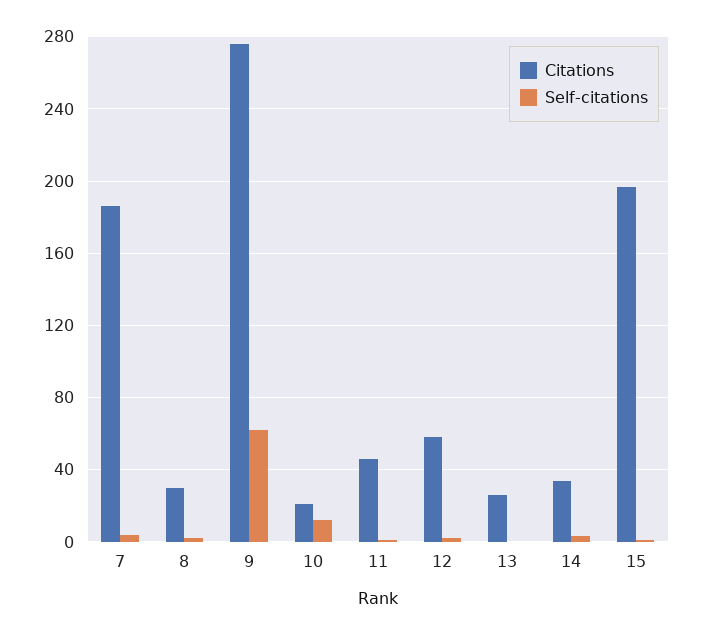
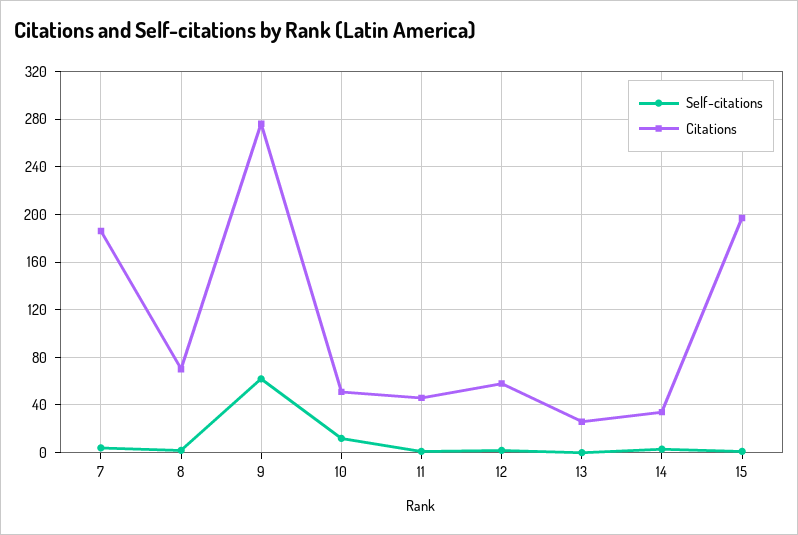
Citations, 8: 30 -> 70
Citations, 10: 20 -> 50

